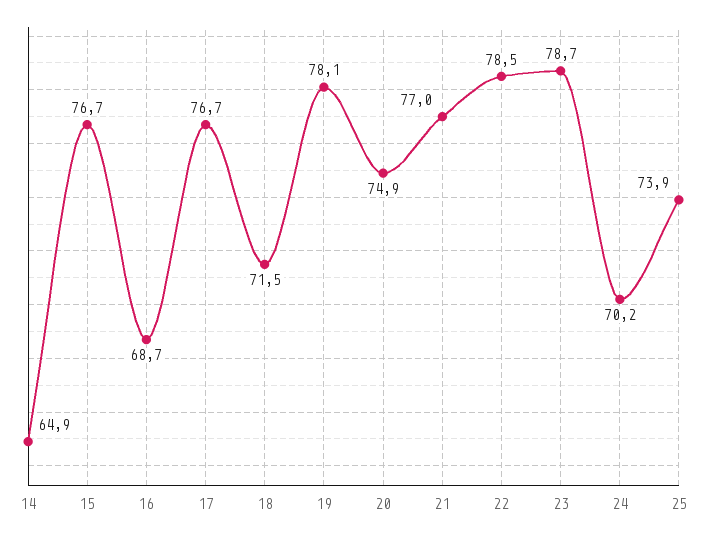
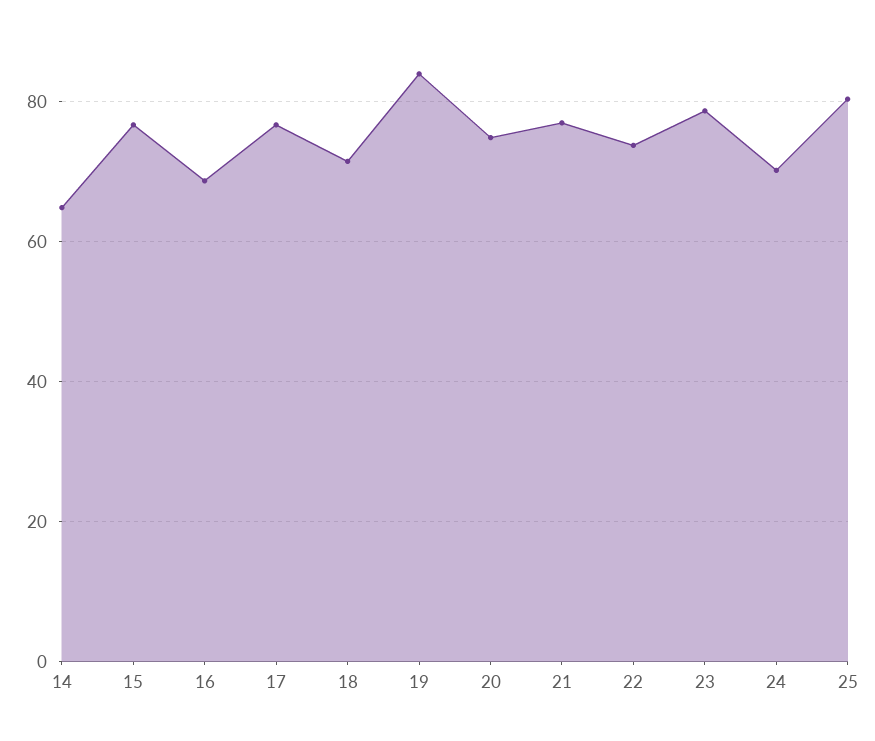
19: 78.1 -> 84
22: 78.5 -> 74
25: 73.9 -> 80

